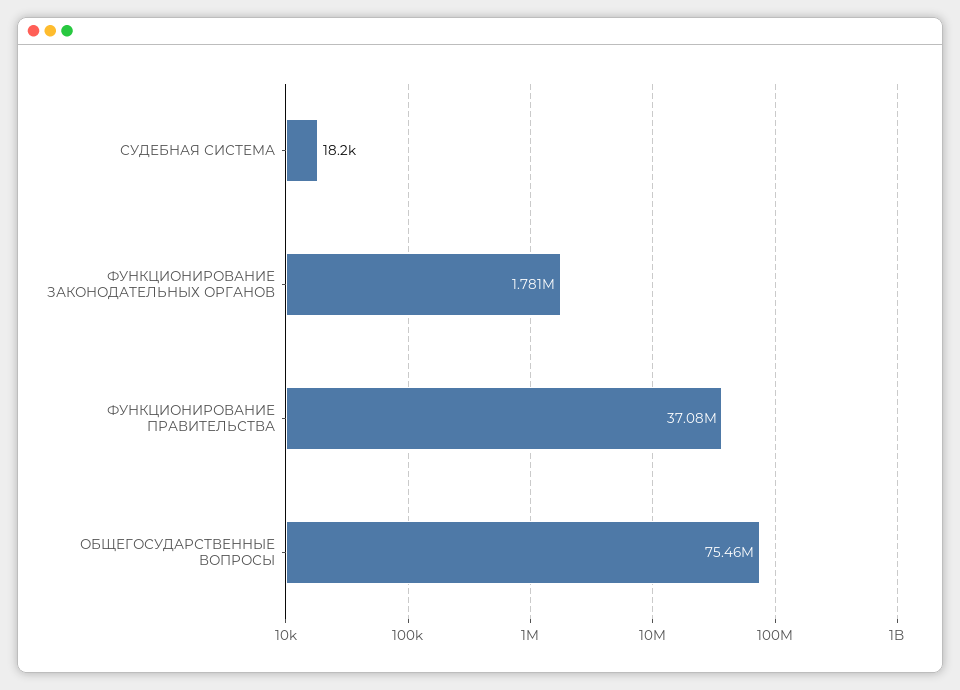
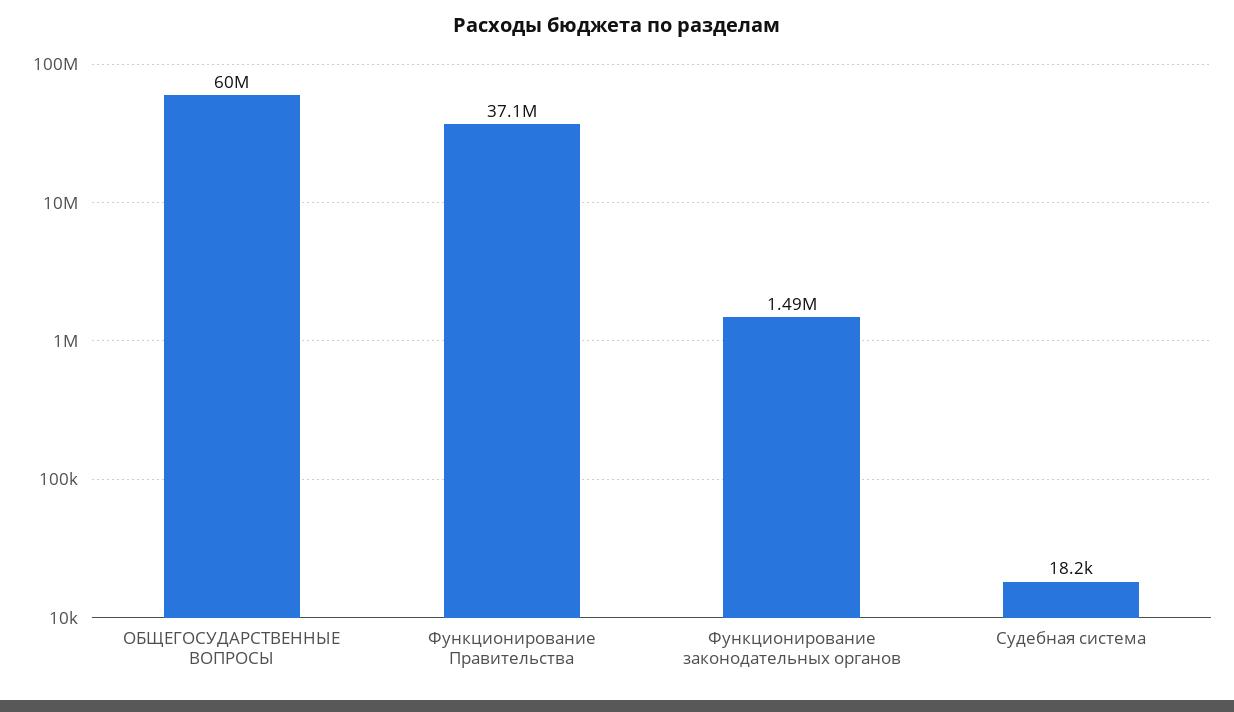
ФУНКЦИОНИРОВАНИЕ ЗАКОНОДАТЕЛЬНЫХ ОРГАНОВ: 1781000 -> 1490000
ОБЩЕГОСУДАРСТВЕННЫЕ ВОПРОСЫ: 75460000 -> 60000000

